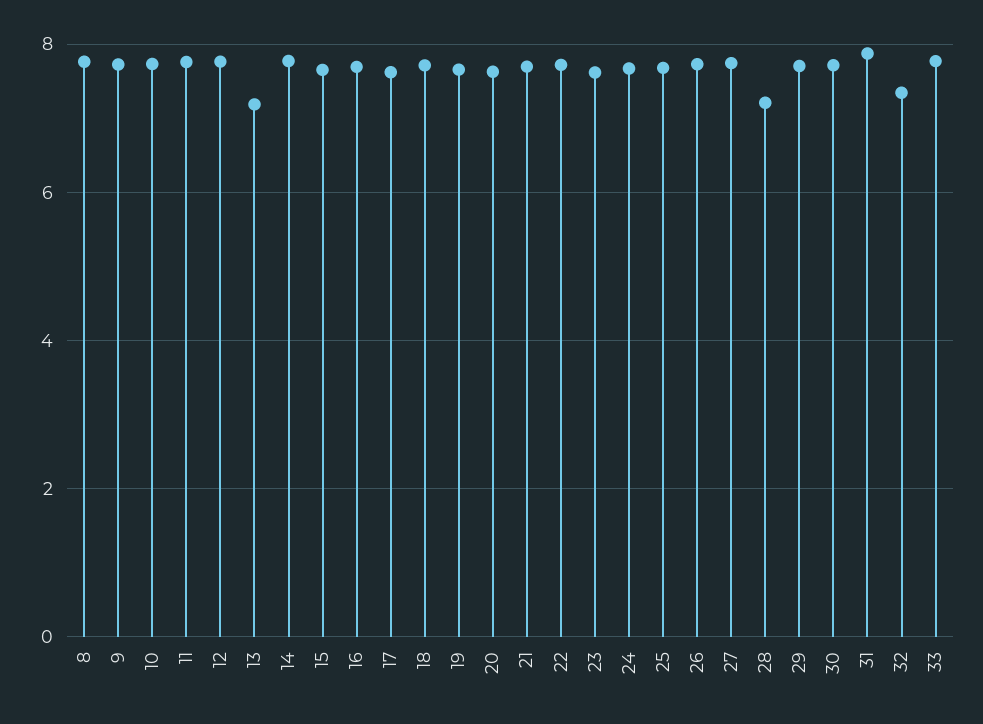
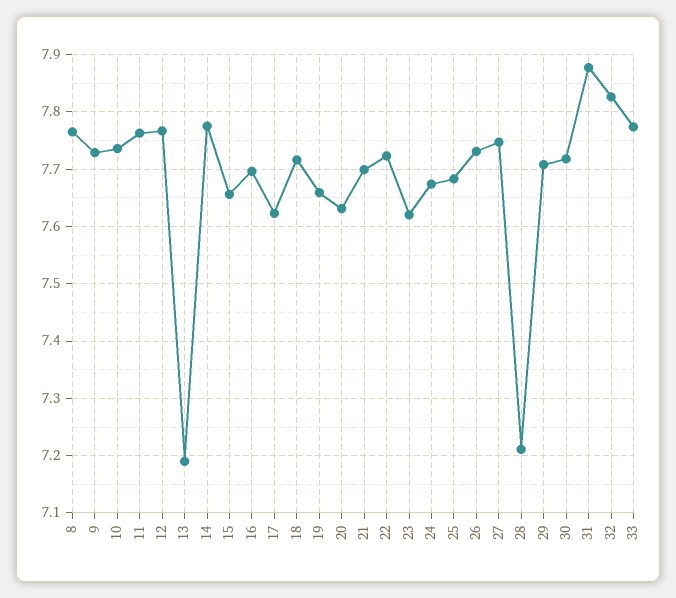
32: 7.4 -> 7.82

